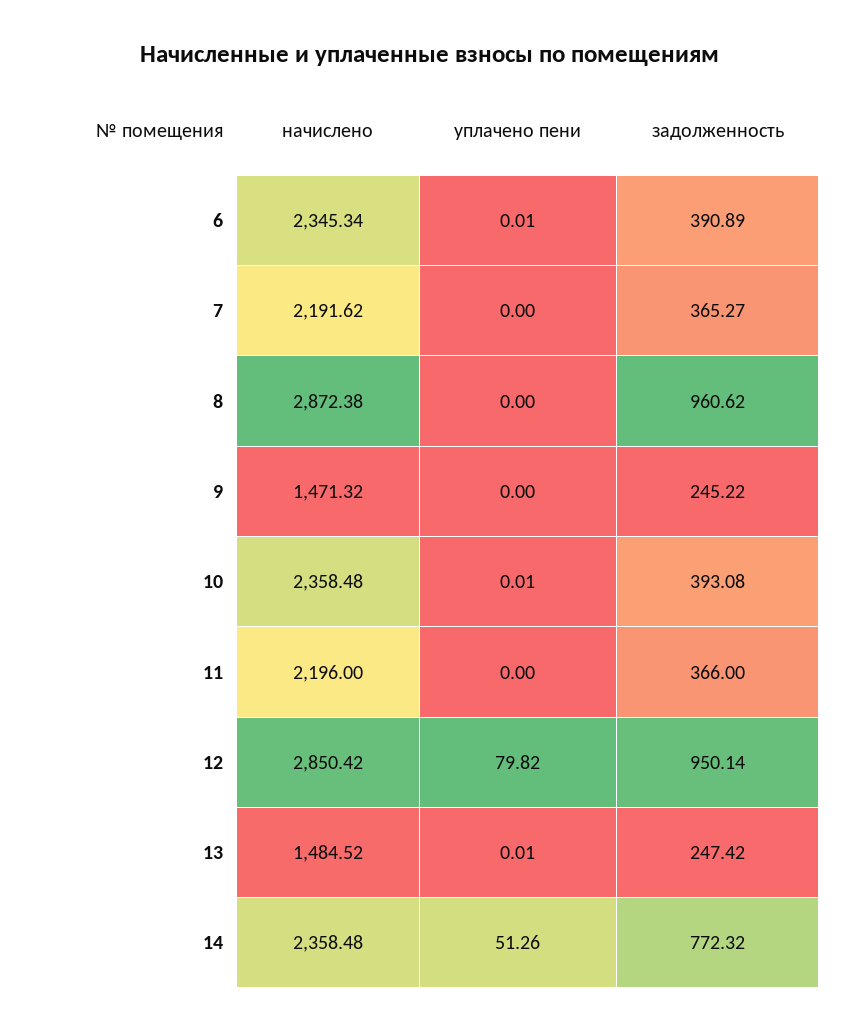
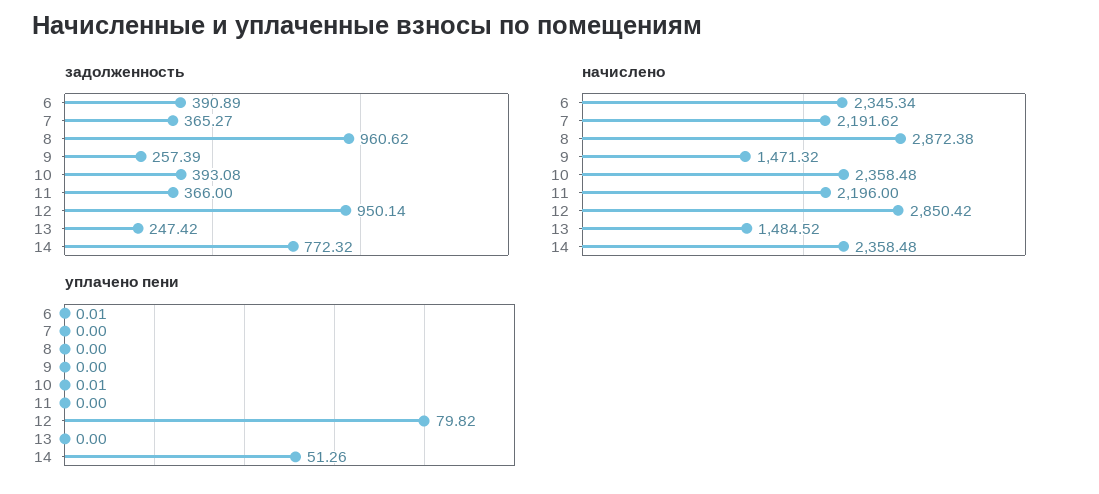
задолженность, 9: 245.22 -> 257.39
уплачено пени, 13: 0.01 -> 0

